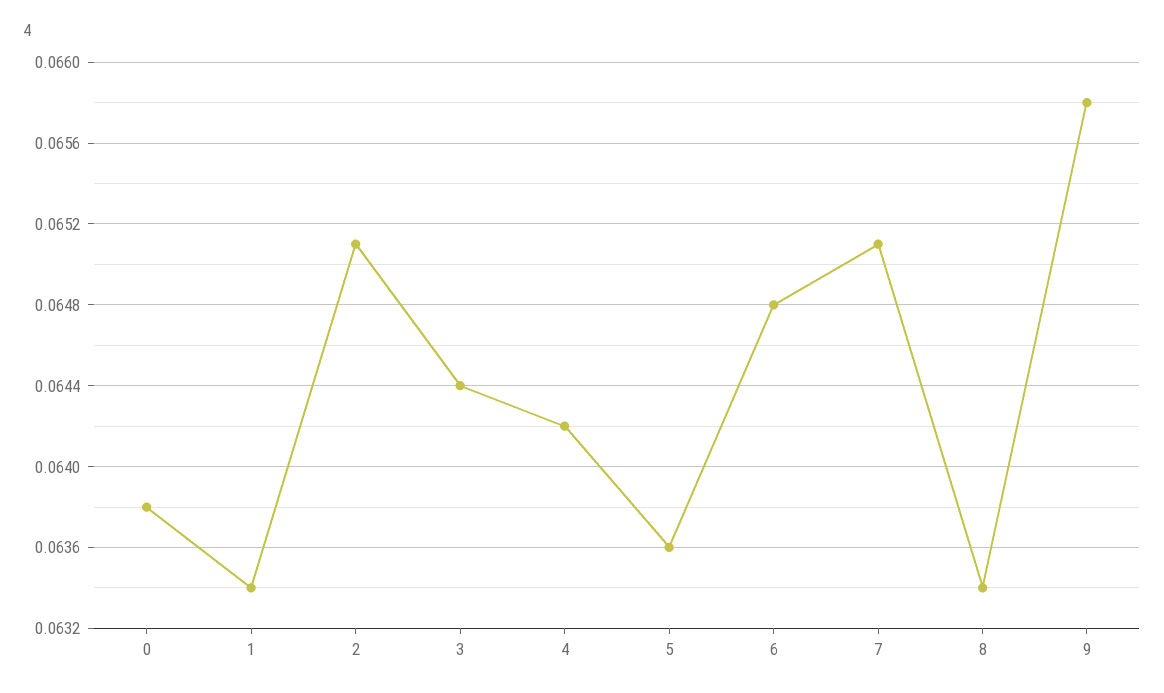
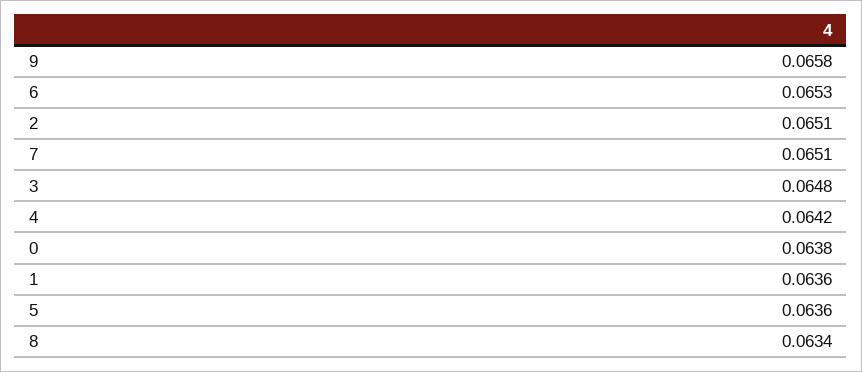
1: 0.0634 -> 0.0636
3: 0.0644 -> 0.0648
6: 0.0648 -> 0.0653

